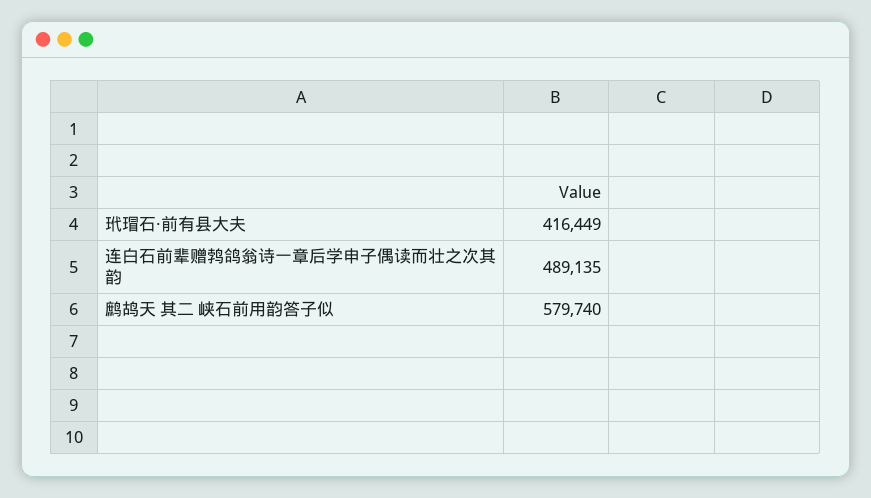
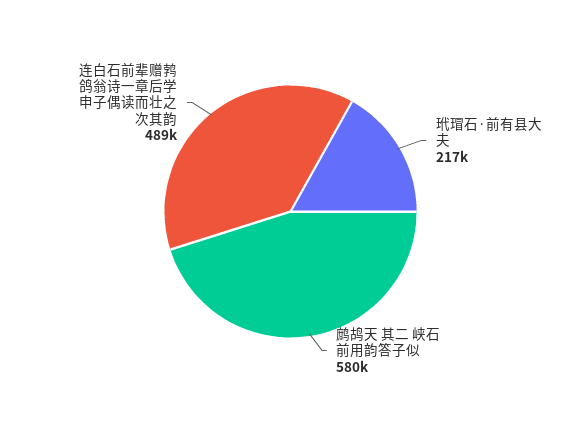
玳瑁石·前有县大夫: 416449 -> 217000

